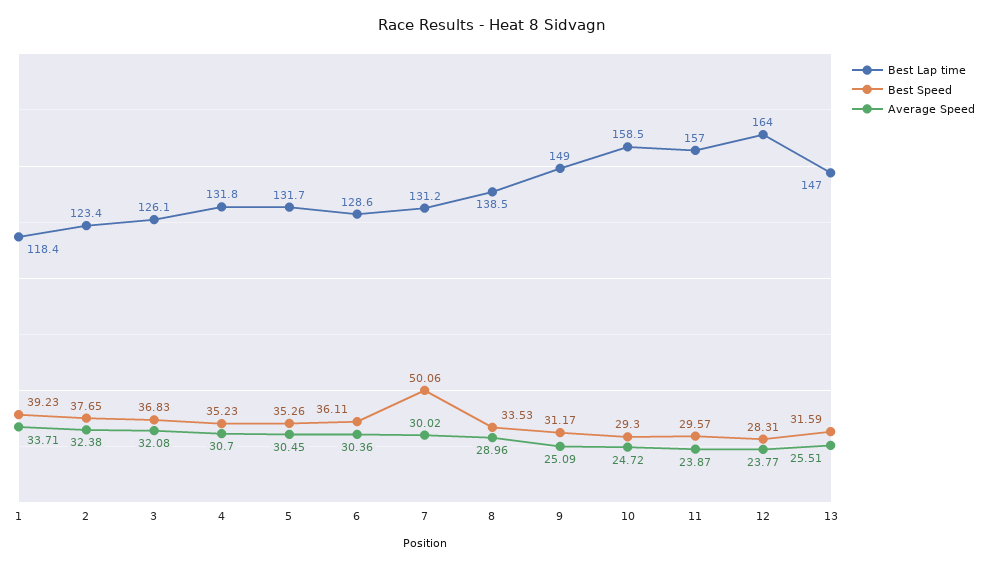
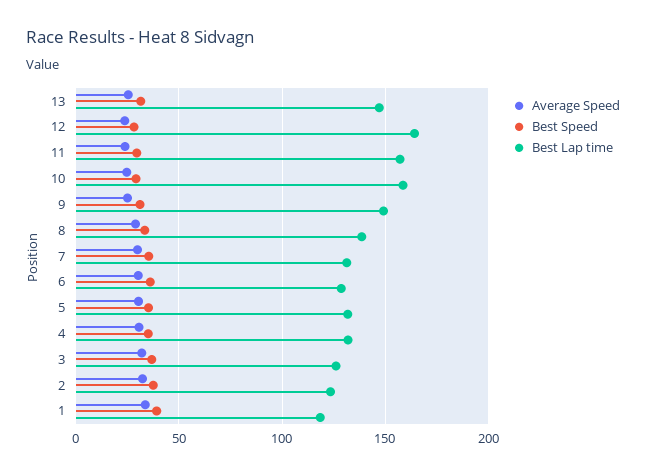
Best Speed, 7: 50.06 -> 35

